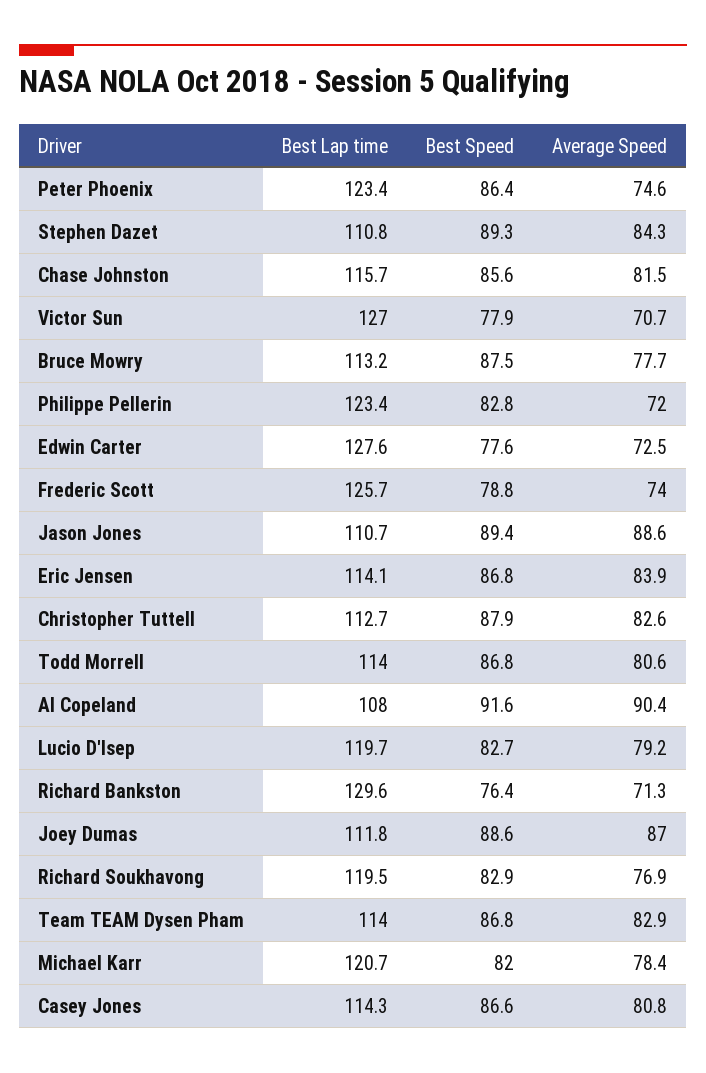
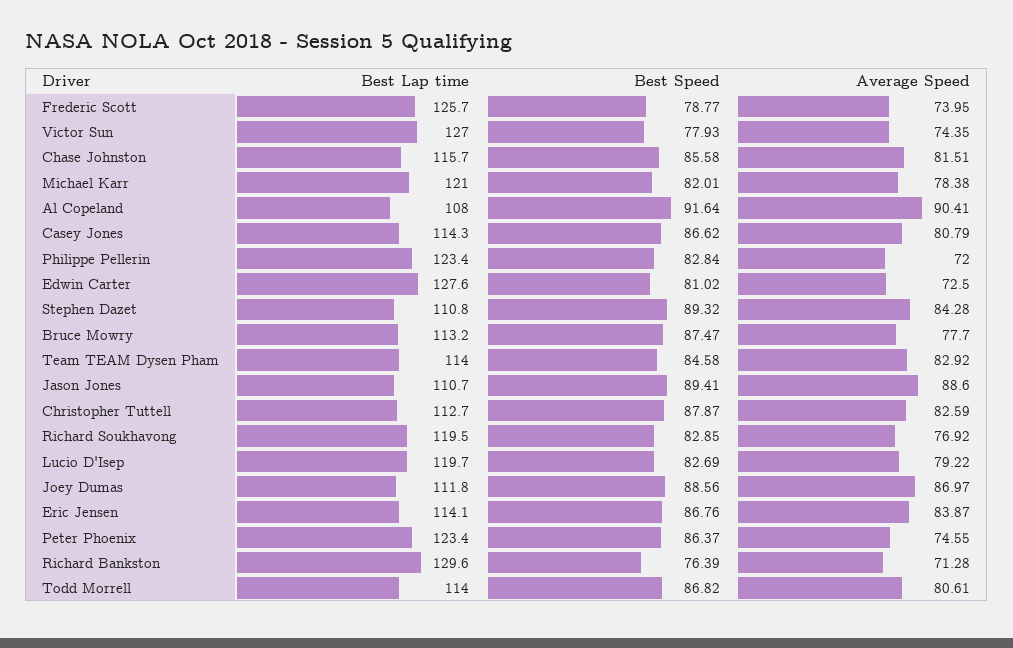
Average Speed, Victor Sun: 70.7 -> 74.35
Best Speed, Edwin Carter: 77.6 -> 81.02
Best Speed, Team TEAM Dysen Pham: 86.8 -> 84.58
Best Lap time, Michael Karr: 120.7 -> 121

